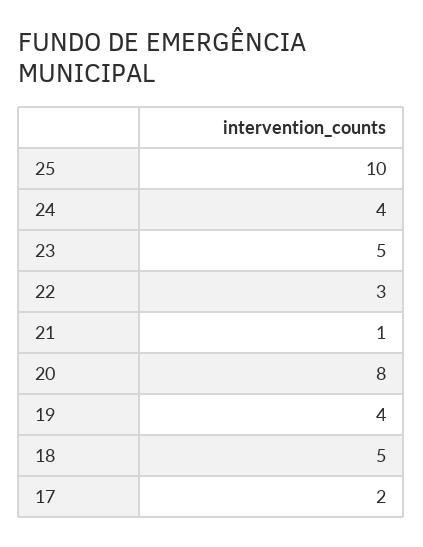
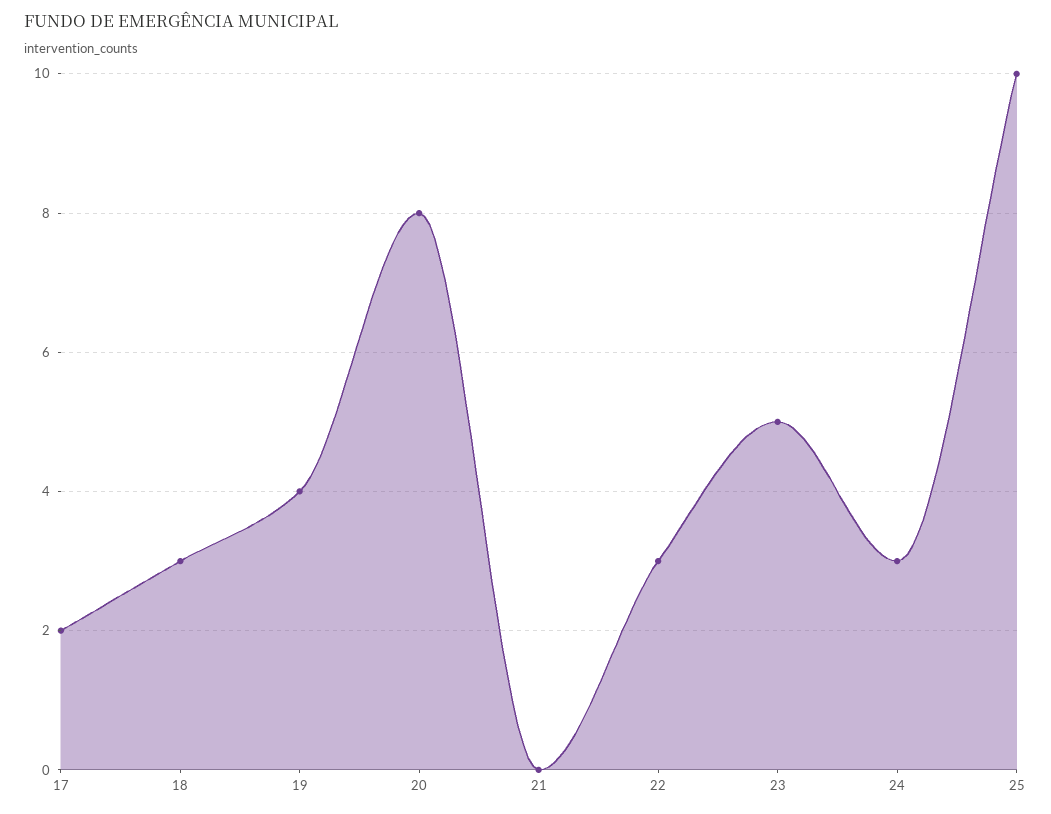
24: 4 -> 3
21: 1 -> 0
18: 5 -> 3

